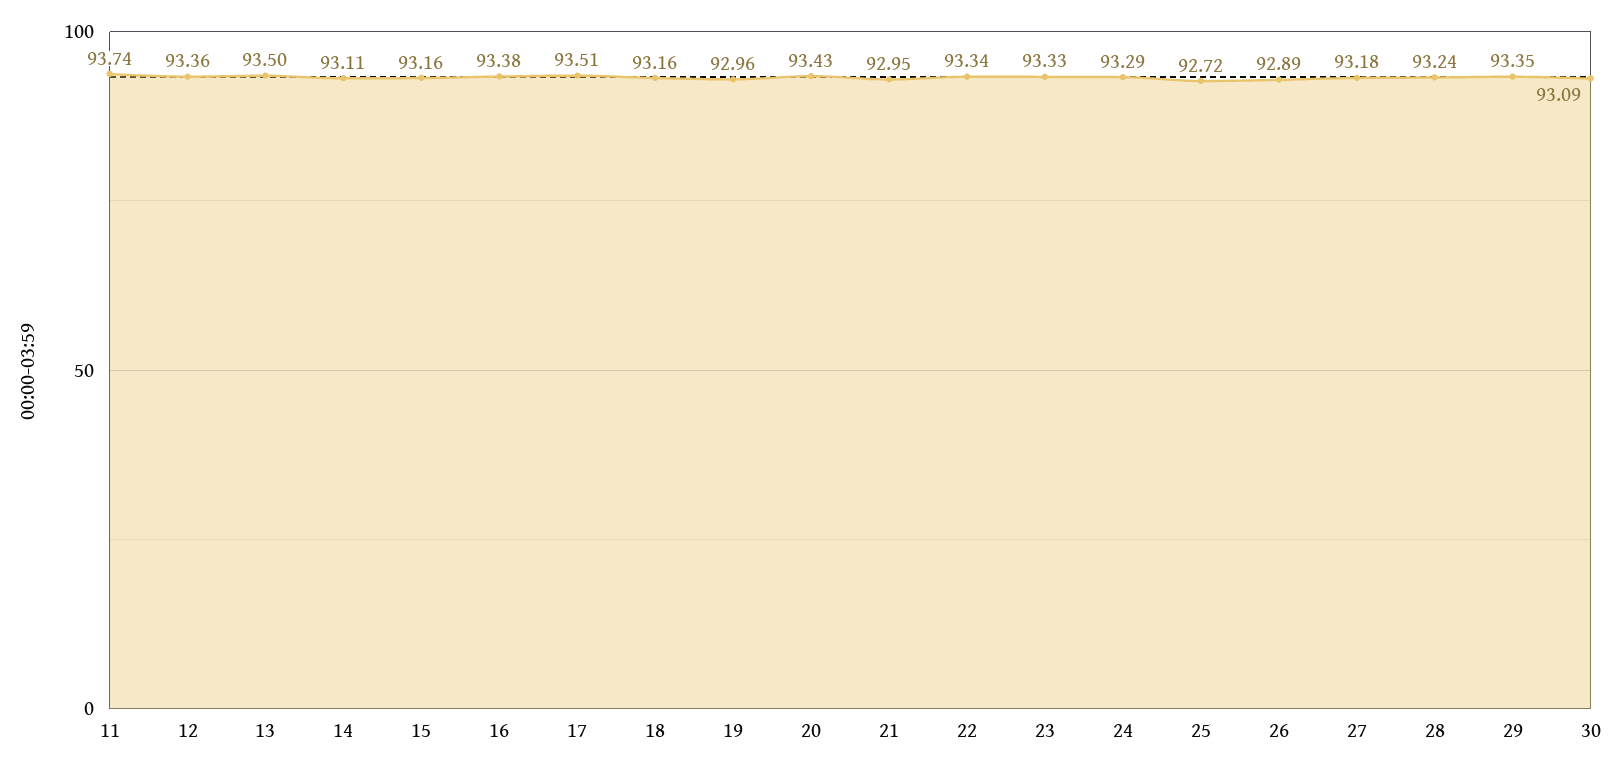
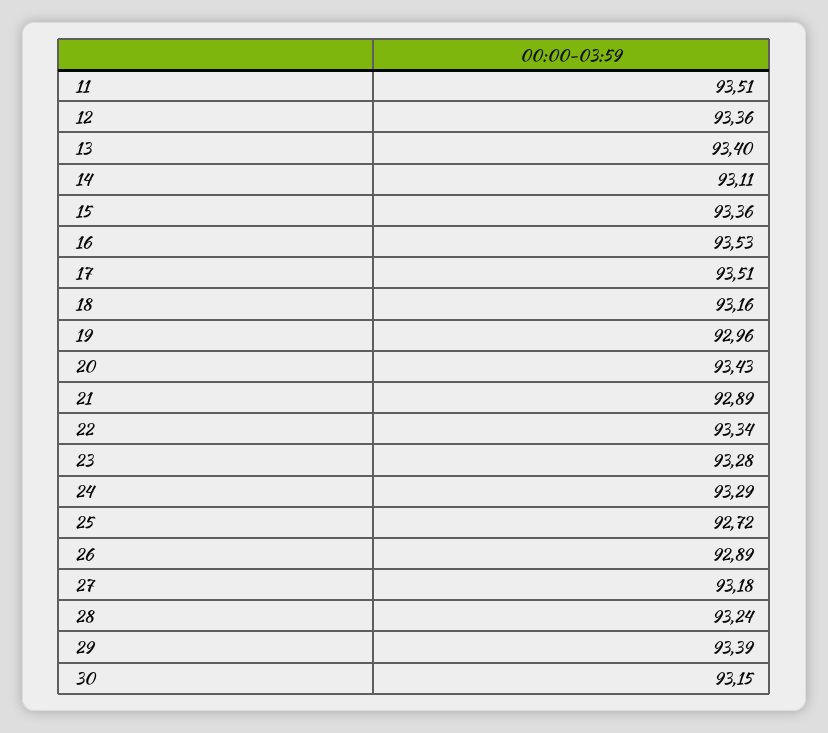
11: 93.74 -> 93.51
13: 93.5 -> 93.4
15: 93.16 -> 93.36
16: 93.38 -> 93.53
21: 92.95 -> 92.89
23: 93.33 -> 93.28
29: 93.35 -> 93.39
30: 93.09 -> 93.15

